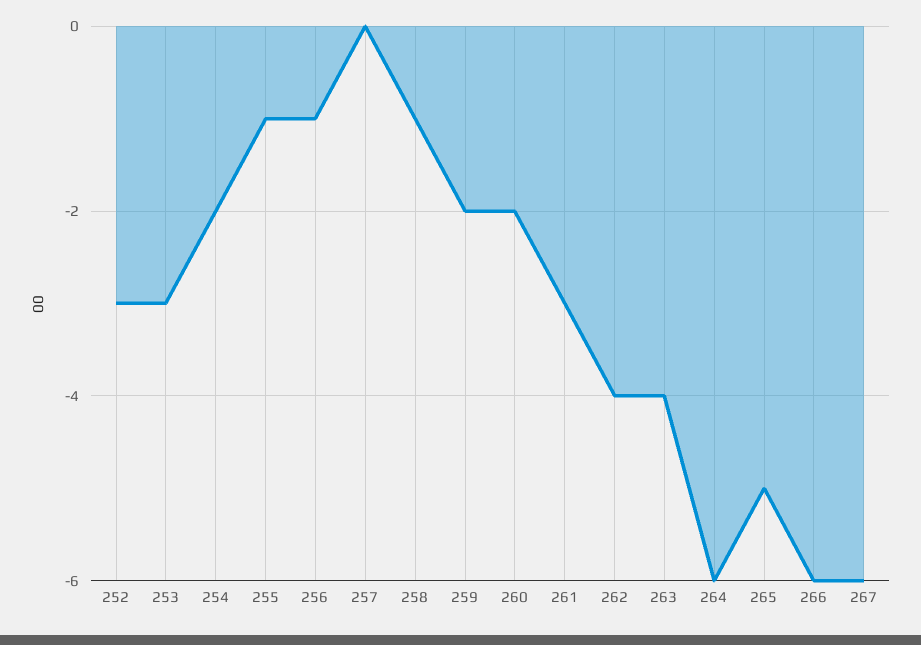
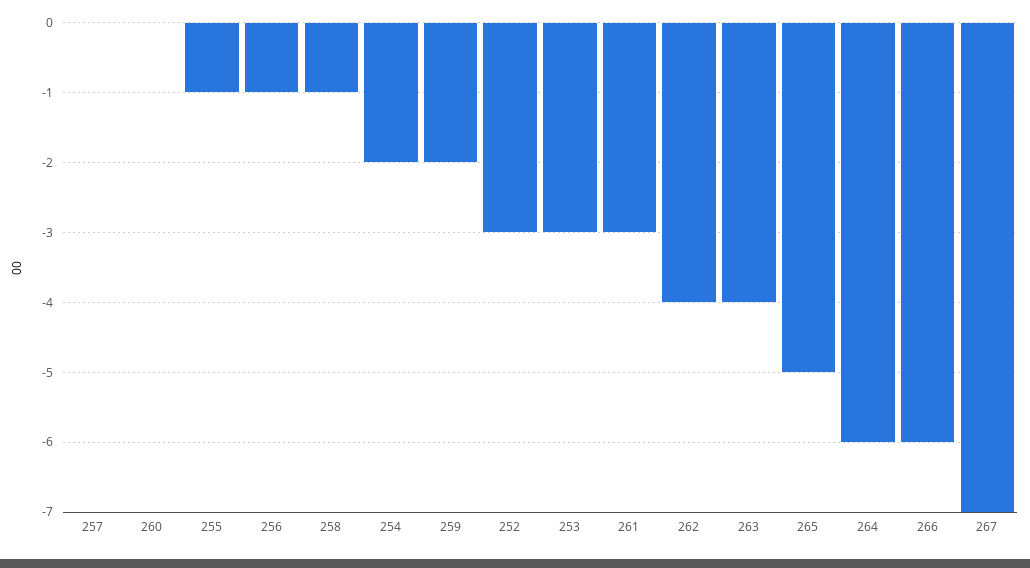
260: -2 -> 0
267: -6 -> -7

